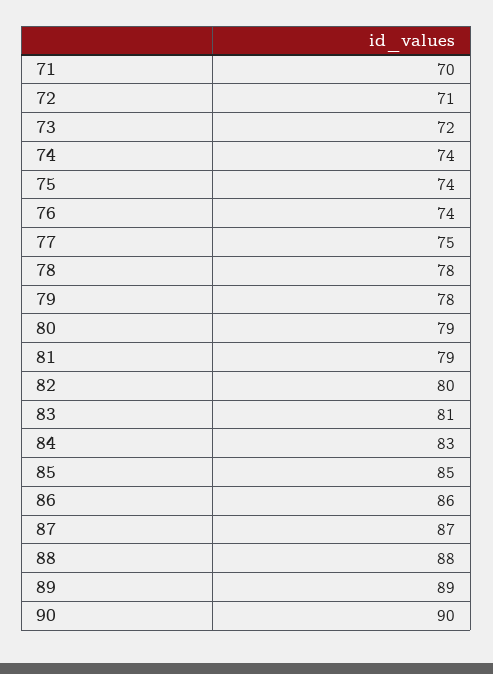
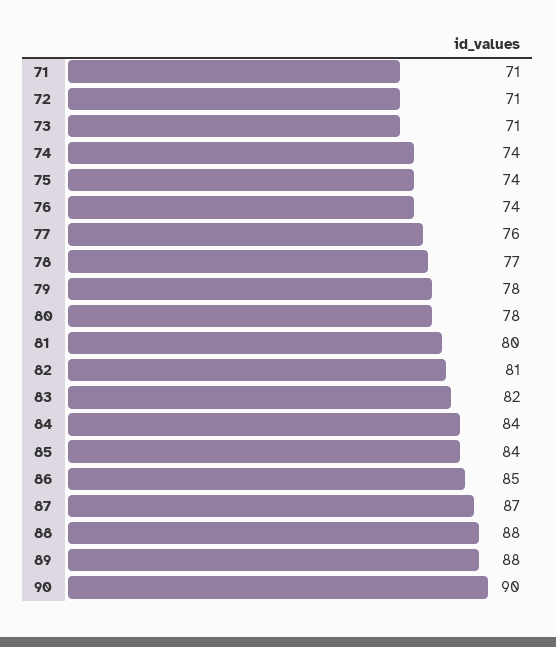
71: 70 -> 71
73: 72 -> 71
77: 75 -> 76
78: 78 -> 77
80: 79 -> 78
81: 79 -> 80
82: 80 -> 81
83: 81 -> 82
84: 83 -> 84
85: 85 -> 84
86: 86 -> 85
89: 89 -> 88

